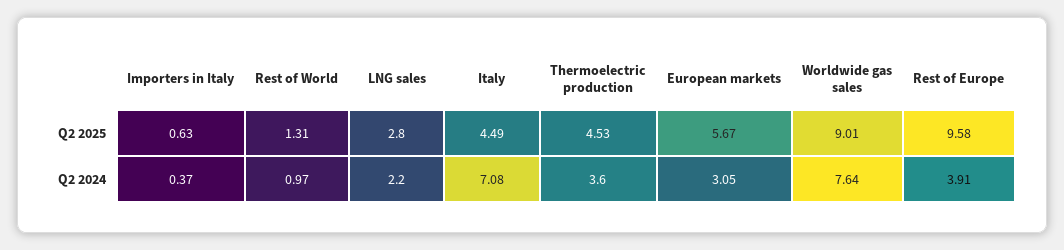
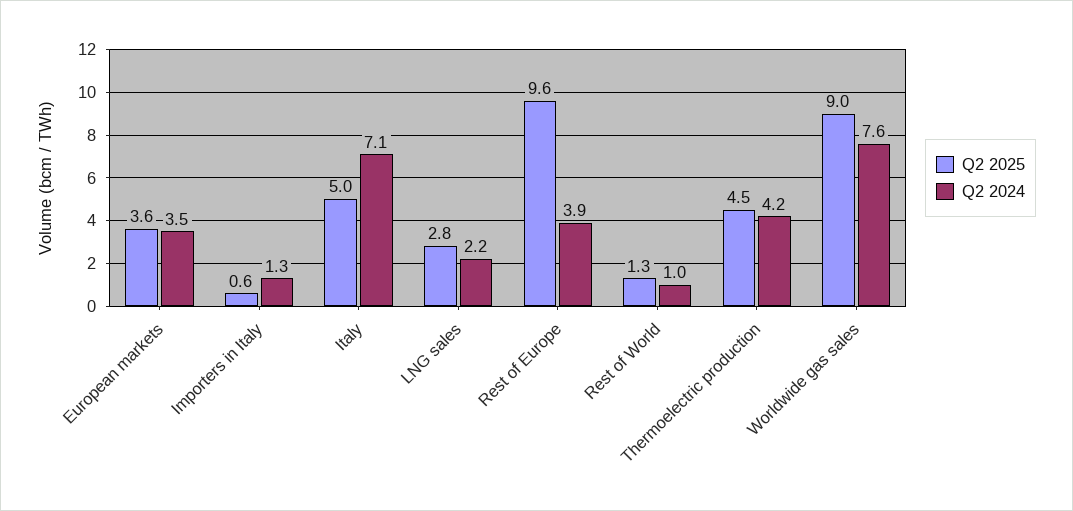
Q2 2025, Italy: 4.49 -> 5
Q2 2025, European markets: 5.67 -> 3.6
Q2 2024, Importers in Italy: 0.37 -> 1.3
Q2 2024, Thermoelectric production: 3.6 -> 4.2
Q2 2024, European markets: 3.05 -> 3.5

